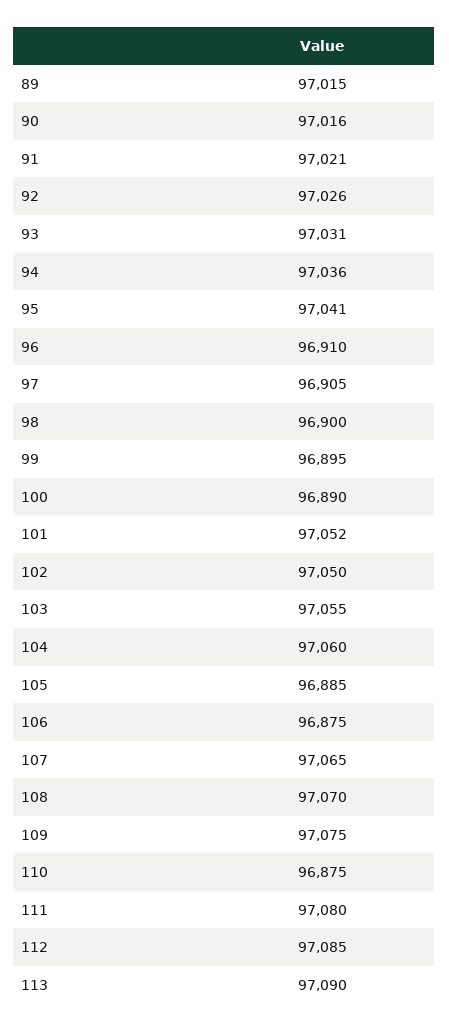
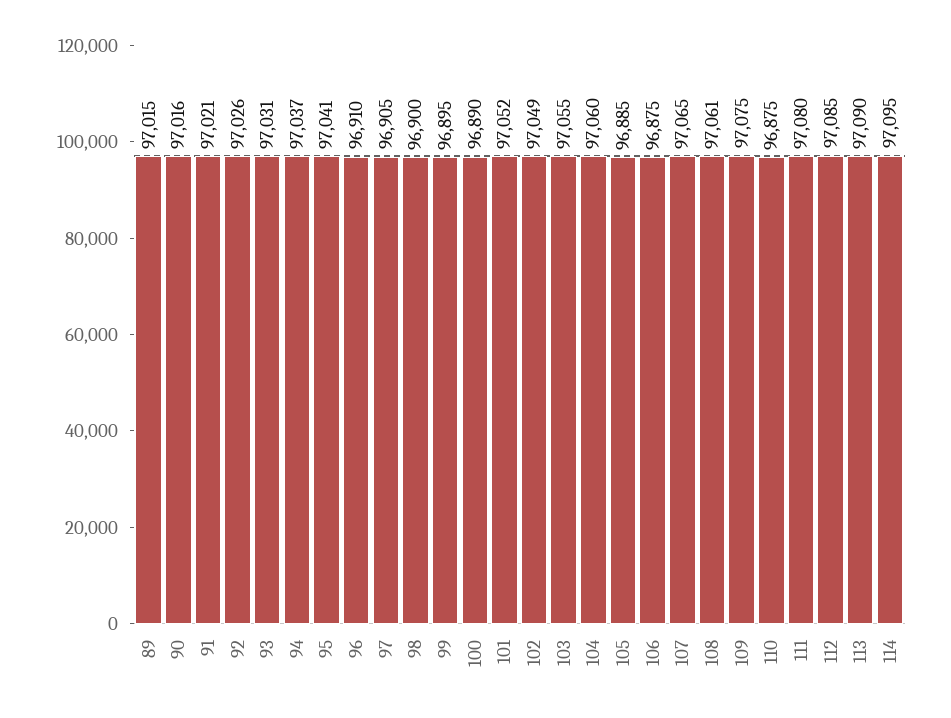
94: 97036 -> 97037
102: 97050 -> 97049
108: 97070 -> 97061
114: none -> 97095

